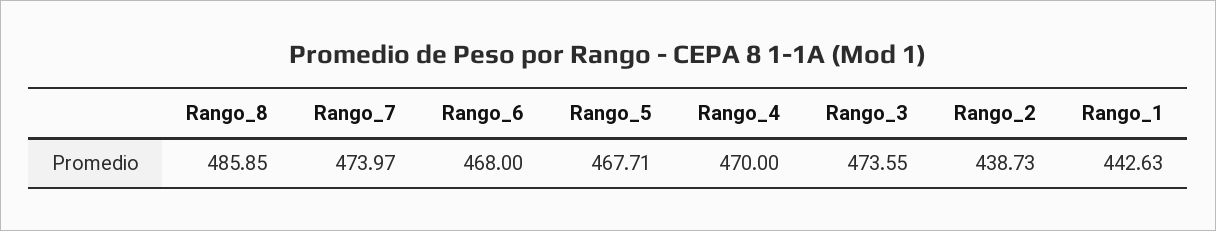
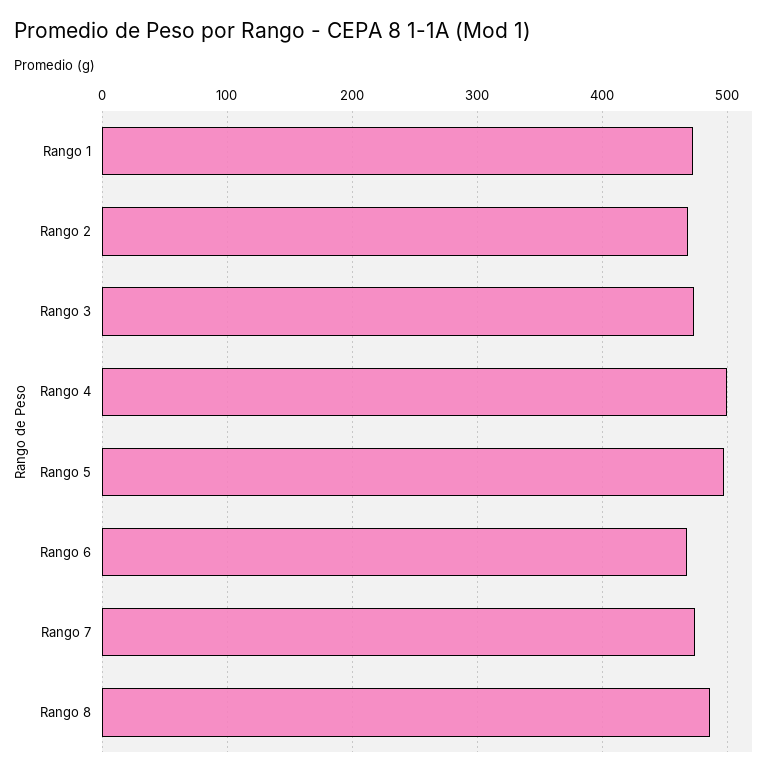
Rango_5: 467.71 -> 500
Rango_4: 470 -> 500
Rango_2: 438.73 -> 470
Rango_1: 442.63 -> 470

